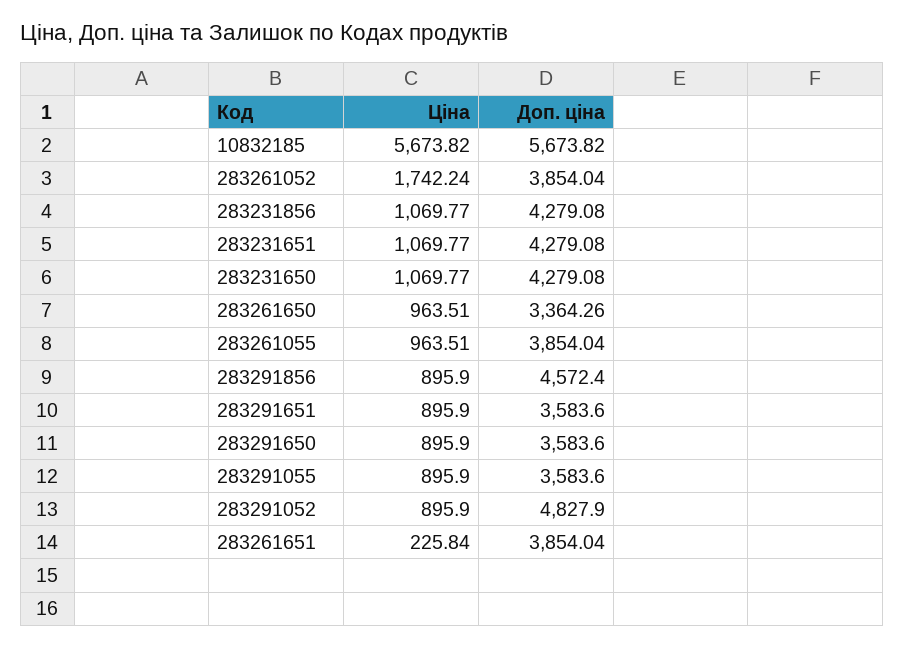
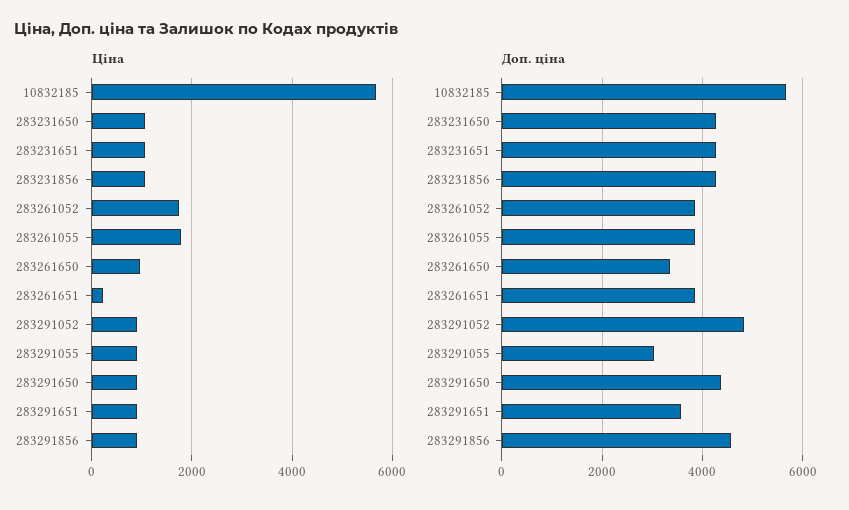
Ціна, 283261055: 963.51 -> 1800
Доп. ціна, 283291650: 3583.6 -> 4400
Доп. ціна, 283291055: 3583.6 -> 3000

